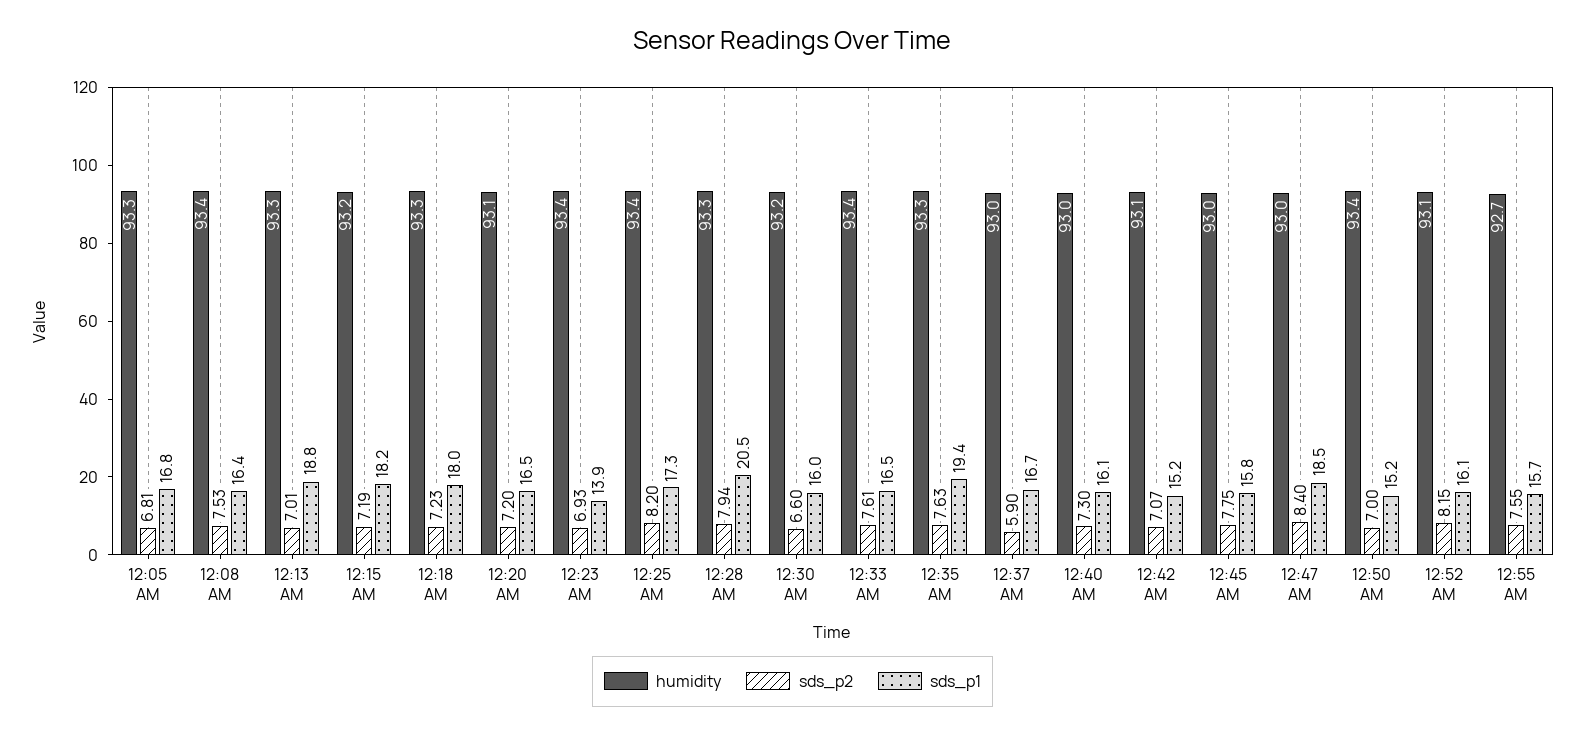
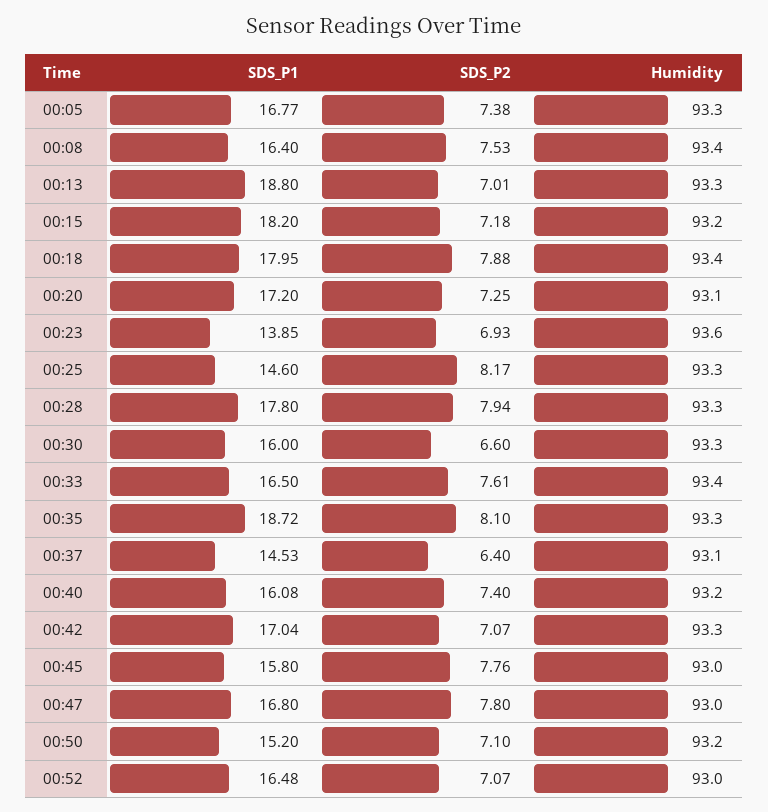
sds_p2, 12:05 AM: 6.81 -> 7.38
sds_p2, 12:15 AM: 7.19 -> 7.18
humidity, 12:18 AM: 93.3 -> 93.4
sds_p2, 12:18 AM: 7.23 -> 7.88
sds_p2, 12:20 AM: 7.2 -> 7.25
sds_p1, 12:20 AM: 16.5 -> 17.2
humidity, 12:23 AM: 93.4 -> 93.6
humidity, 12:25 AM: 93.4 -> 93.3
sds_p2, 12:25 AM: 8.2 -> 8.17
sds_p1, 12:25 AM: 17.3 -> 14.6
sds_p1, 12:28 AM: 20.5 -> 17.8
humidity, 12:30 AM: 93.2 -> 93.3
sds_p2, 12:35 AM: 7.63 -> 8.1
sds_p1, 12:35 AM: 19.4 -> 18.72
humidity, 12:37 AM: 93 -> 93.1
sds_p2, 12:37 AM: 5.9 -> 6.4
sds_p1, 12:37 AM: 16.7 -> 14.53
humidity, 12:40 AM: 93 -> 93.2
sds_p2, 12:40 AM: 7.3 -> 7.4
humidity, 12:42 AM: 93.1 -> 93.3
sds_p1, 12:42 AM: 15.2 -> 17.04
sds_p2, 12:45 AM: 7.75 -> 7.76
sds_p2, 12:47 AM: 8.4 -> 7.8
sds_p1, 12:47 AM: 18.5 -> 16.8
humidity, 12:50 AM: 93.4 -> 93.2
sds_p2, 12:50 AM: 7 -> 7.1
humidity, 12:52 AM: 93.1 -> 93
sds_p2, 12:52 AM: 8.15 -> 7.07
sds_p1, 12:52 AM: 16.1 -> 16.48
humidity, 12:55 AM: 92.7 -> none
sds_p2, 12:55 AM: 7.55 -> none
sds_p1, 12:55 AM: 15.7 -> none

